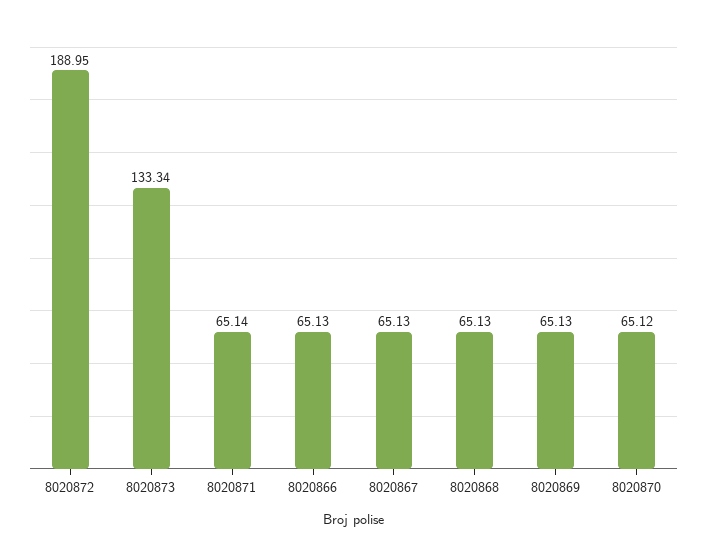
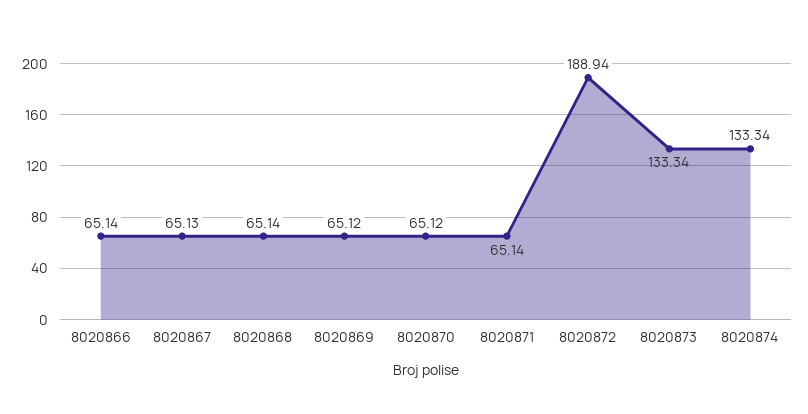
8020872: 188.95 -> 188.94
8020866: 65.13 -> 65.14
8020868: 65.13 -> 65.14
8020869: 65.13 -> 65.12
8020874: none -> 133.34

